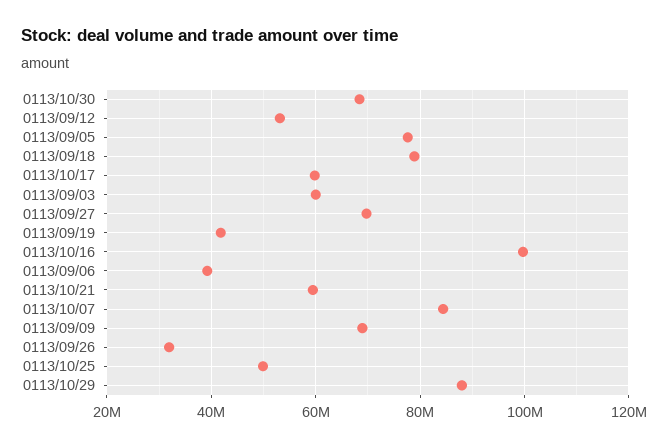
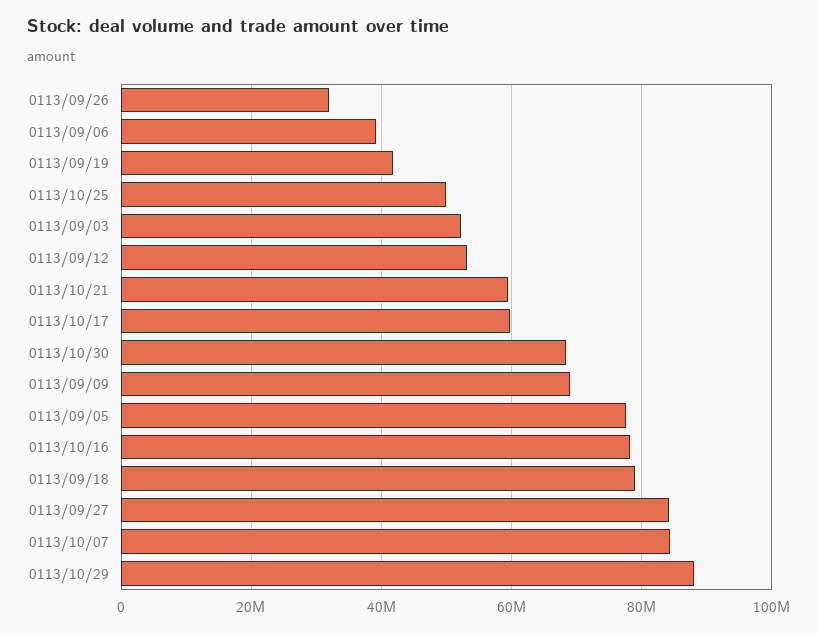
0113/09/03: 60000000 -> 52000000
0113/09/27: 70000000 -> 84000000
0113/10/16: 100000000 -> 78000000

